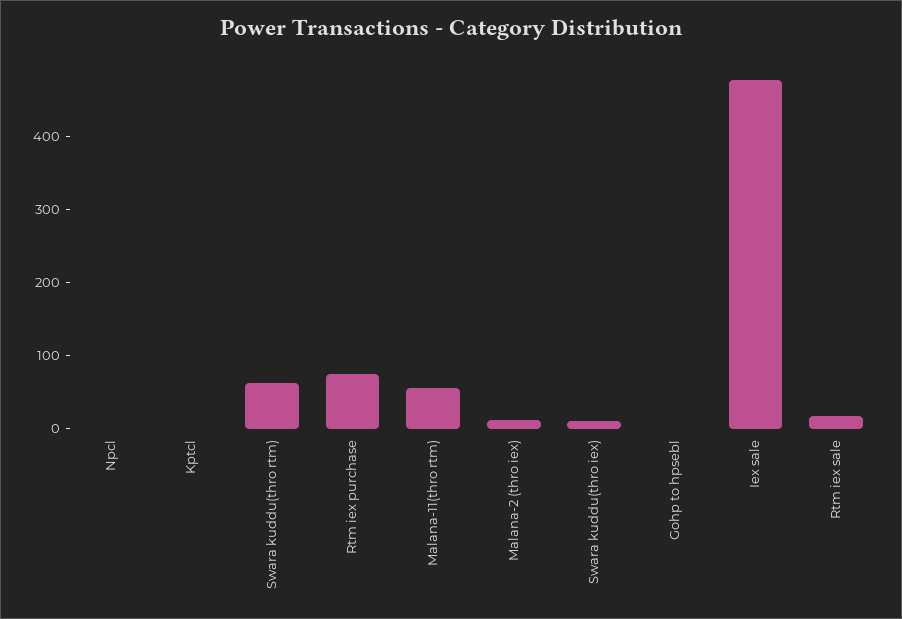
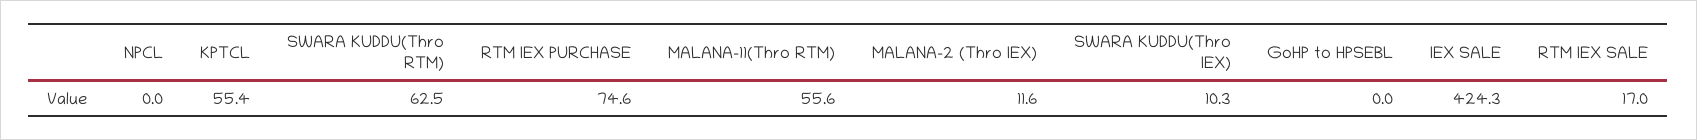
Kptcl: 0 -> 55.4
Iex sale: 480 -> 424.3

